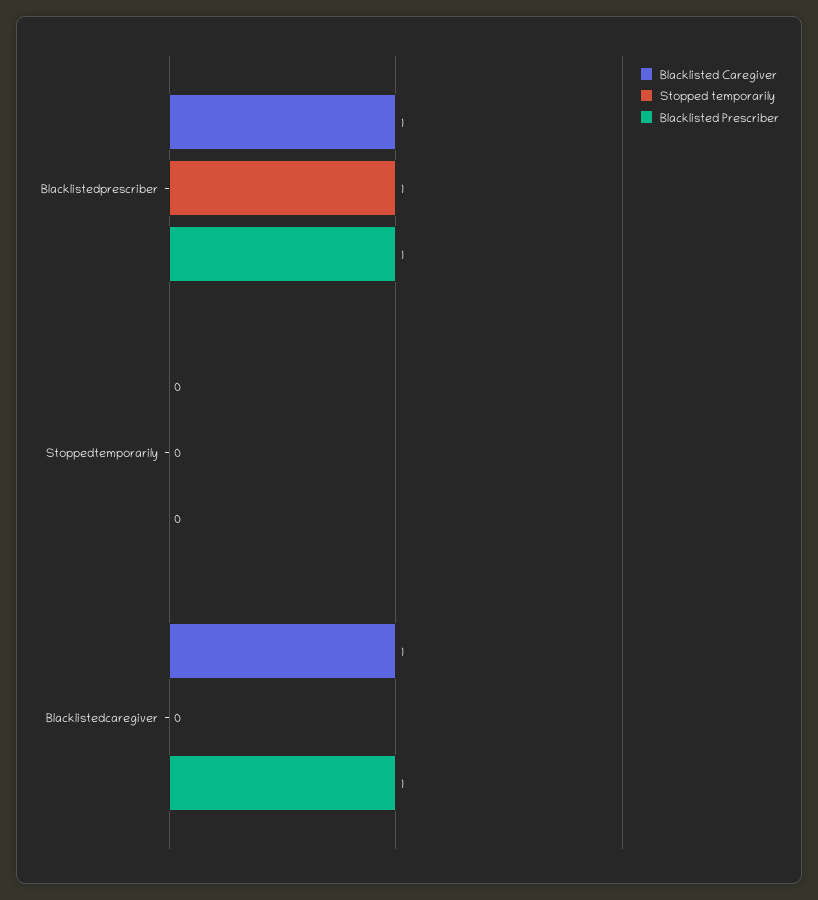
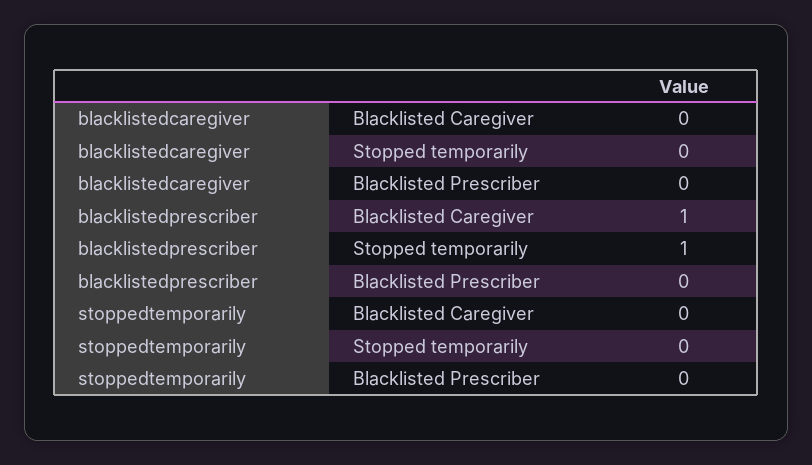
Blacklisted Prescriber, Blacklistedprescriber: 1 -> 0
Blacklisted Caregiver, Blacklistedcaregiver: 1 -> 0
Blacklisted Prescriber, Blacklistedcaregiver: 1 -> 0

